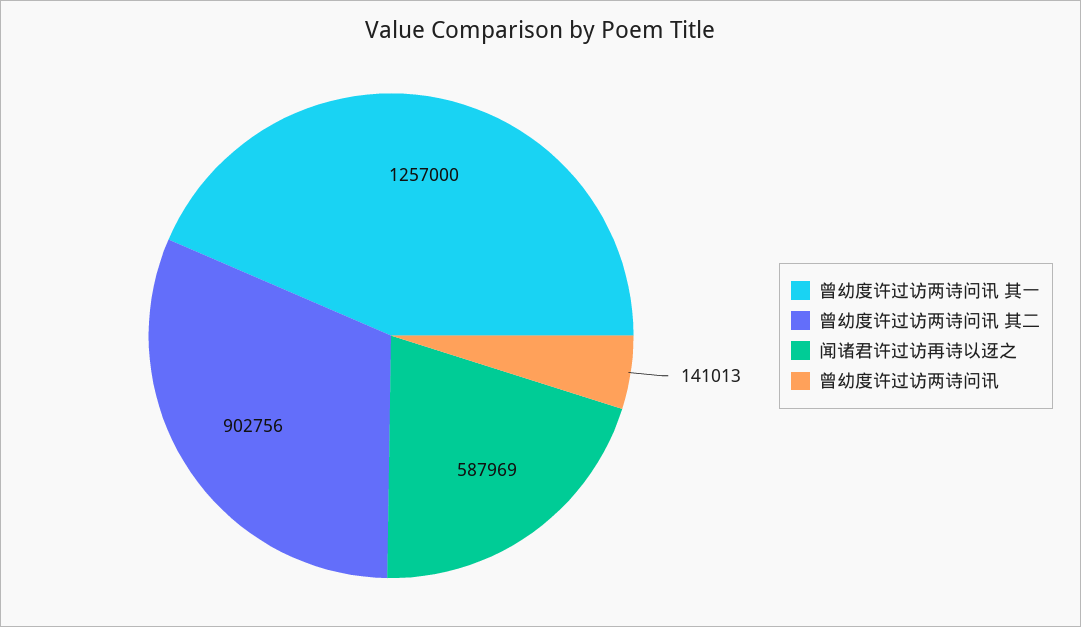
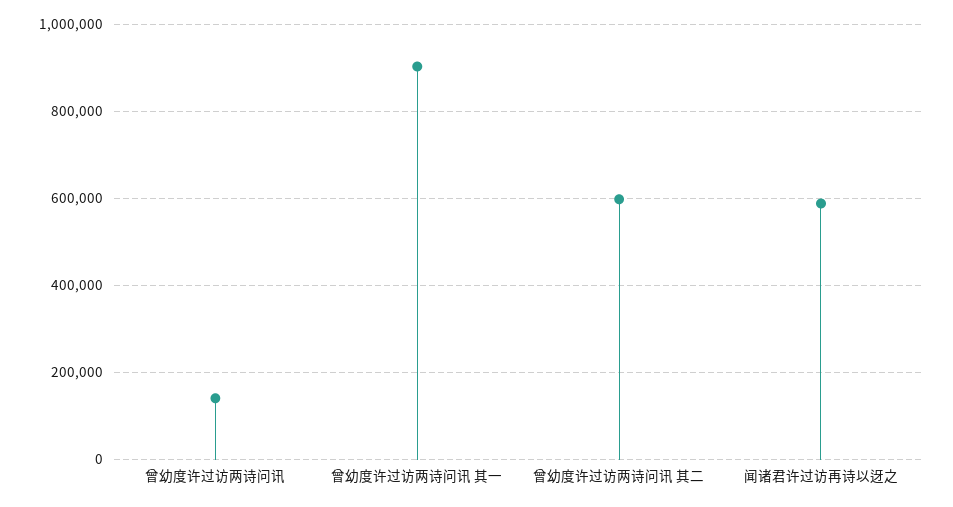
曾幼度许过访两诗问讯 其一: 1257000 -> 900000
曾幼度许过访两诗问讯 其二: 902756 -> 600000

